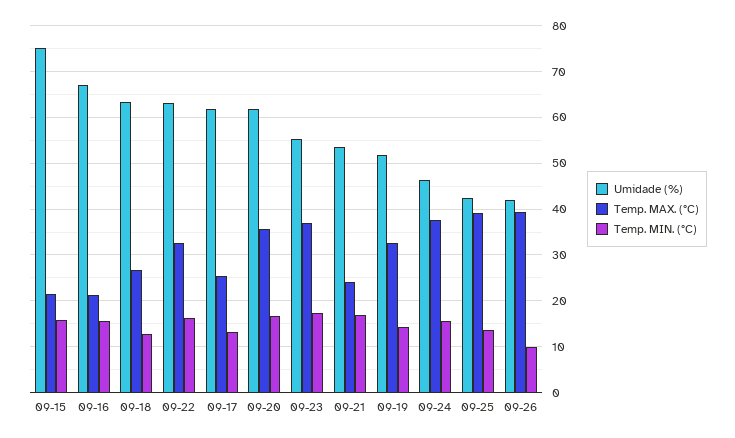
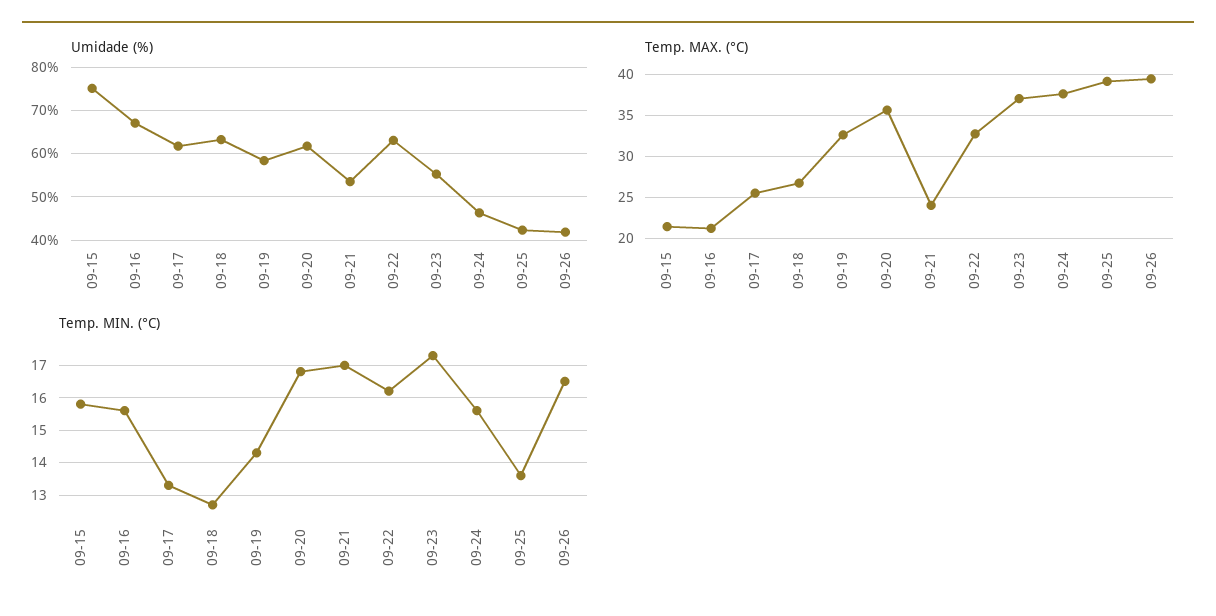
Umidade (%), 09-19: 52 -> 58
Temp. MIN. (°C), 09-26: 10 -> 16.5

